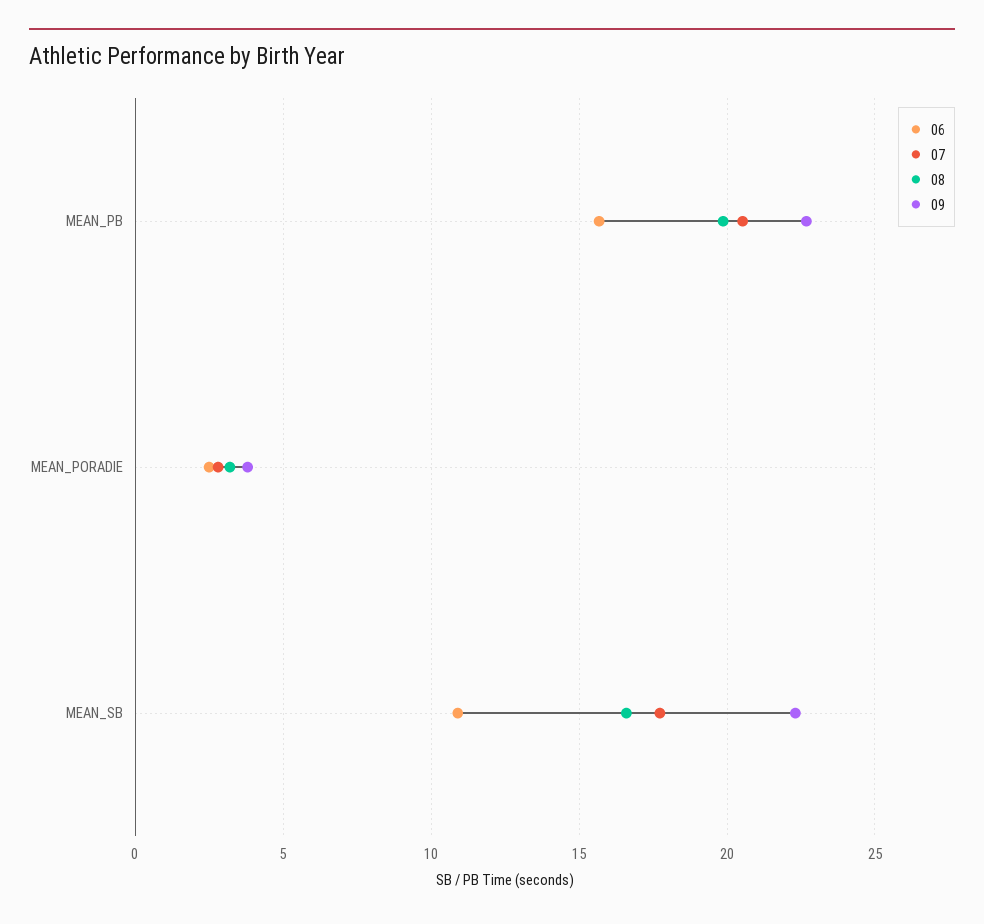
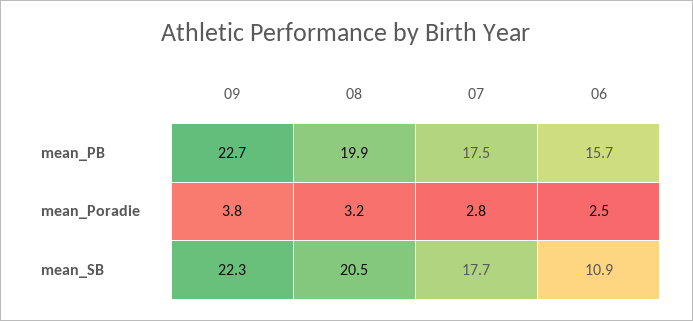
07, MEAN_PB: 20.5 -> 17.5
08, MEAN_SB: 16.5 -> 20.5

